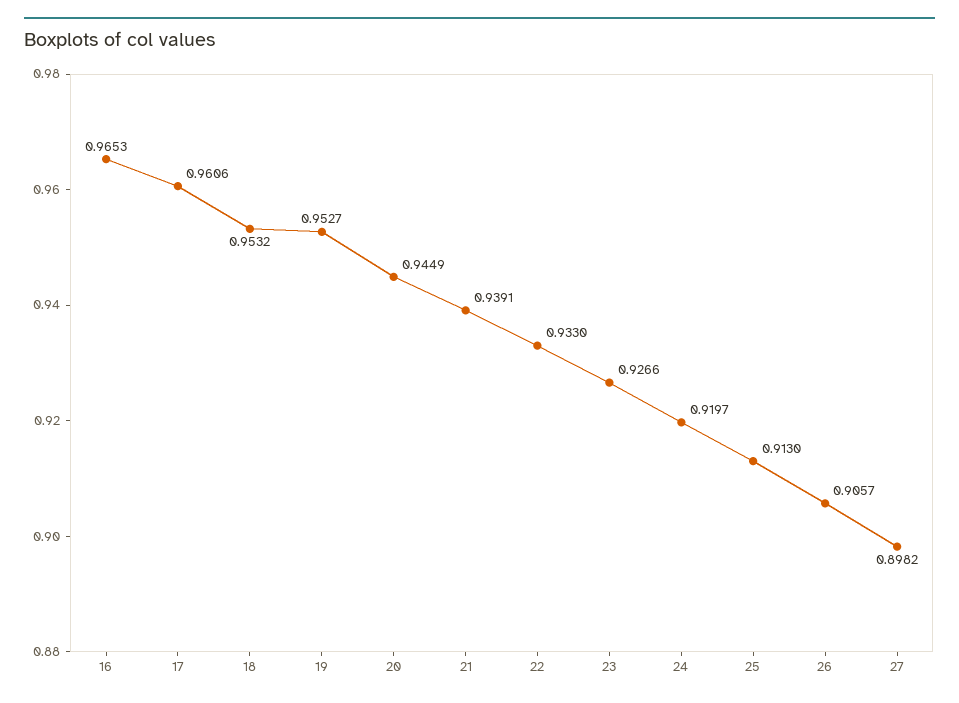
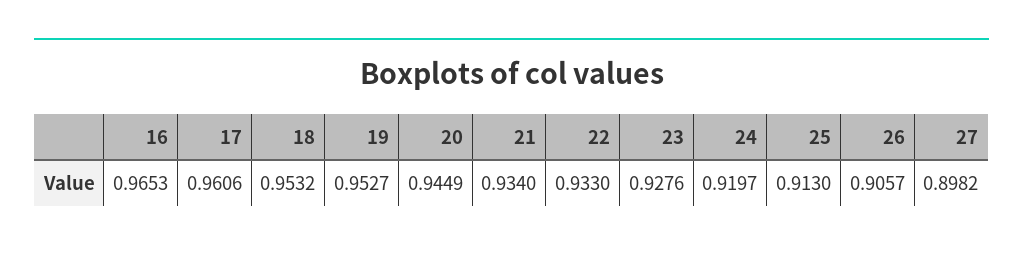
21: 0.9391 -> 0.934
23: 0.9266 -> 0.9276

